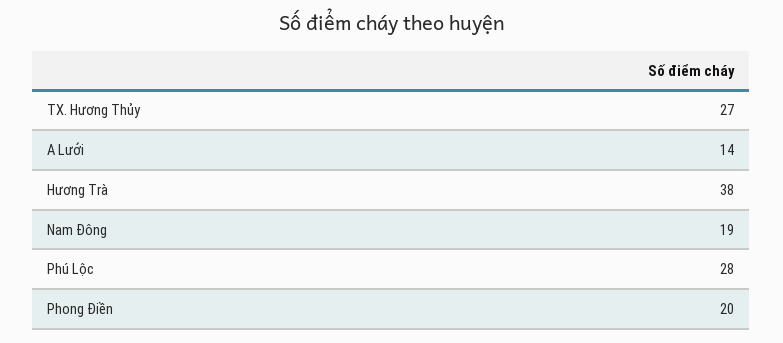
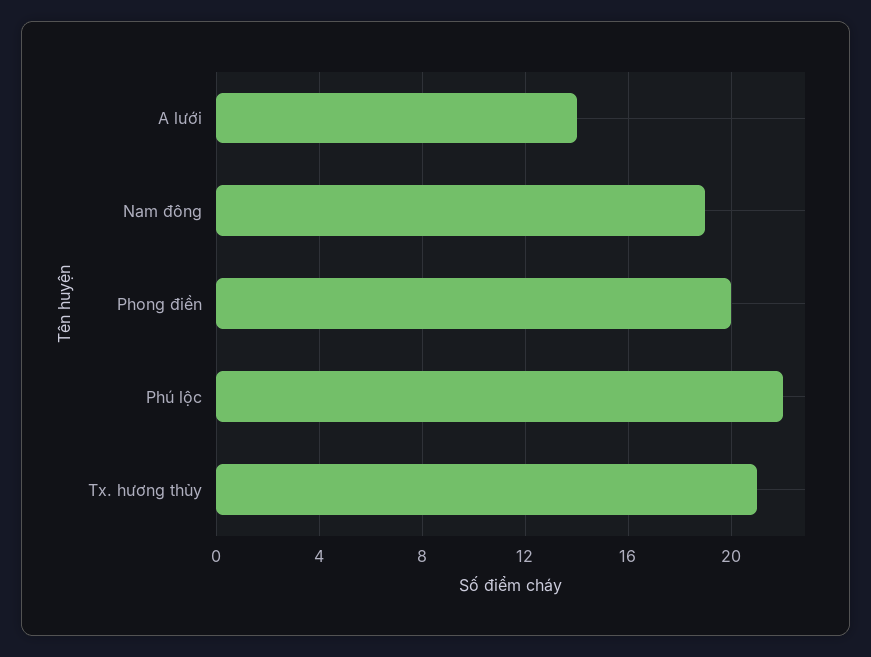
TX. Hương Thủy: 27 -> 21
Hương Trà: 38 -> none
Phú Lộc: 28 -> 22

